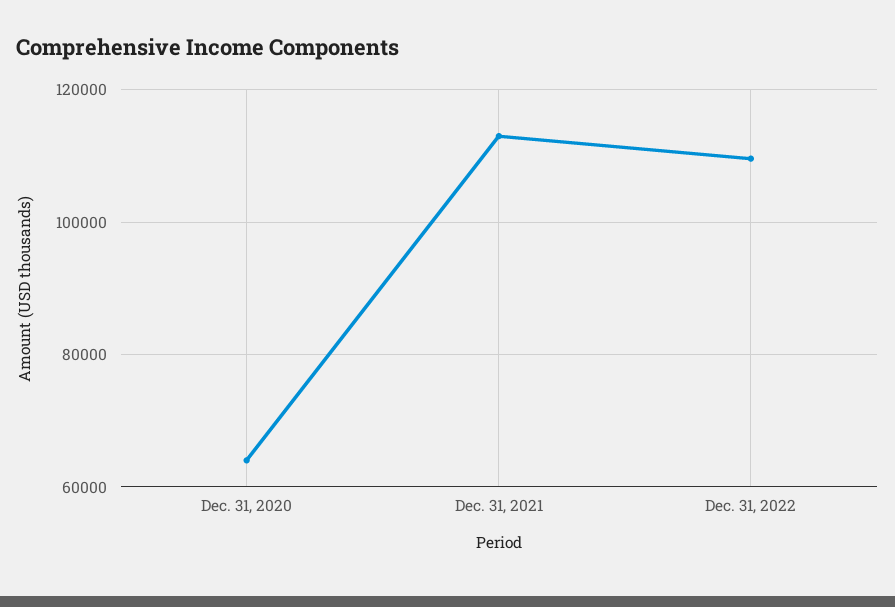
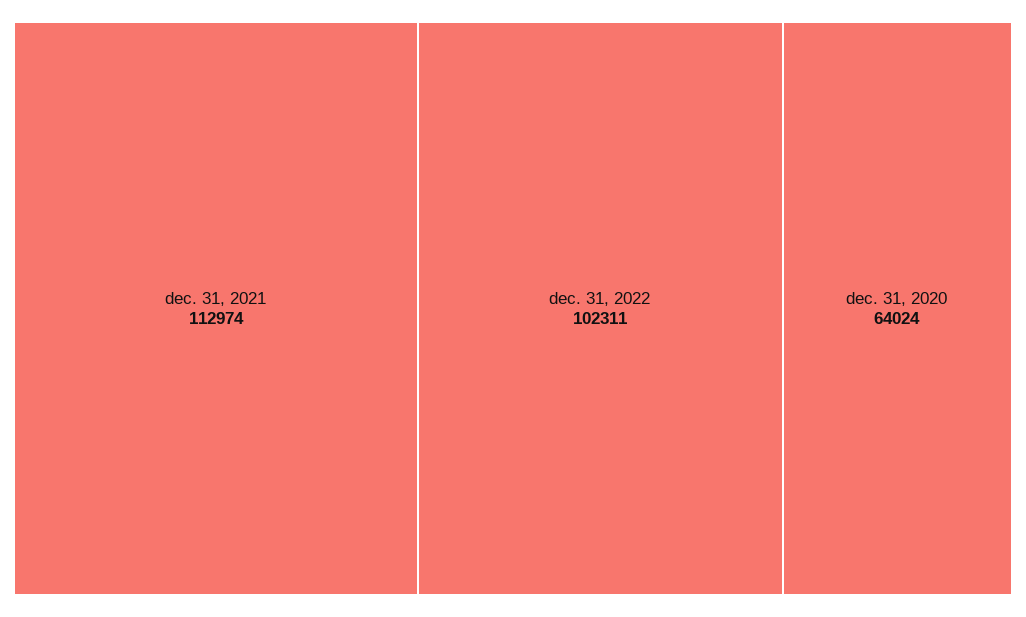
Dec. 31, 2022: 110000 -> 102311

